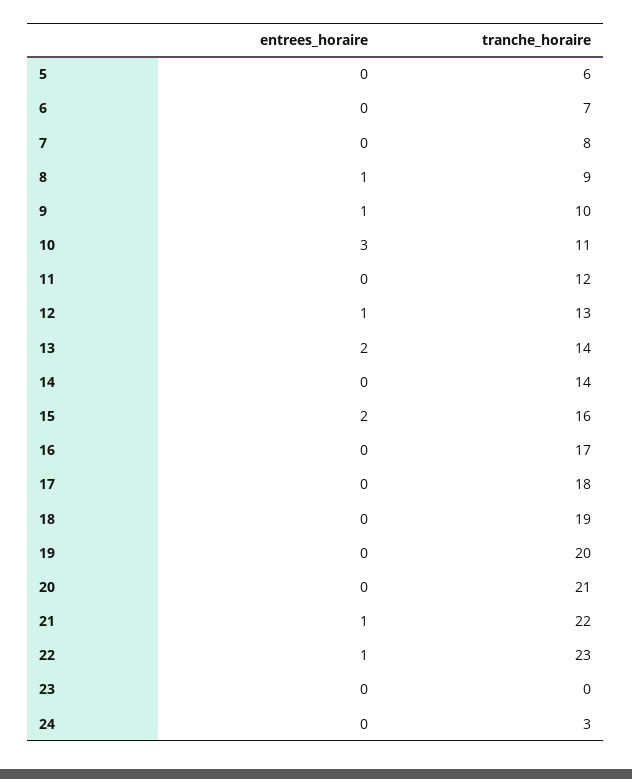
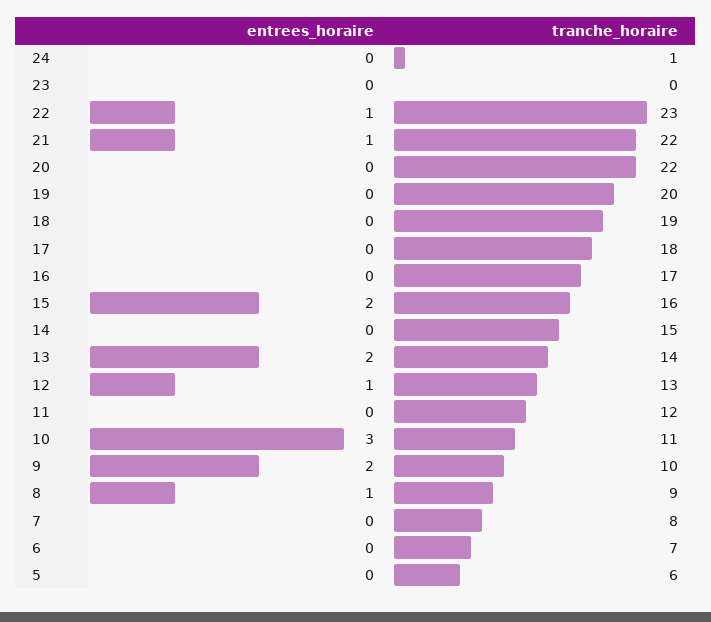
entrees_horaire, 9: 1 -> 2
tranche_horaire, 14: 14 -> 15
tranche_horaire, 20: 21 -> 22
tranche_horaire, 24: 3 -> 1

